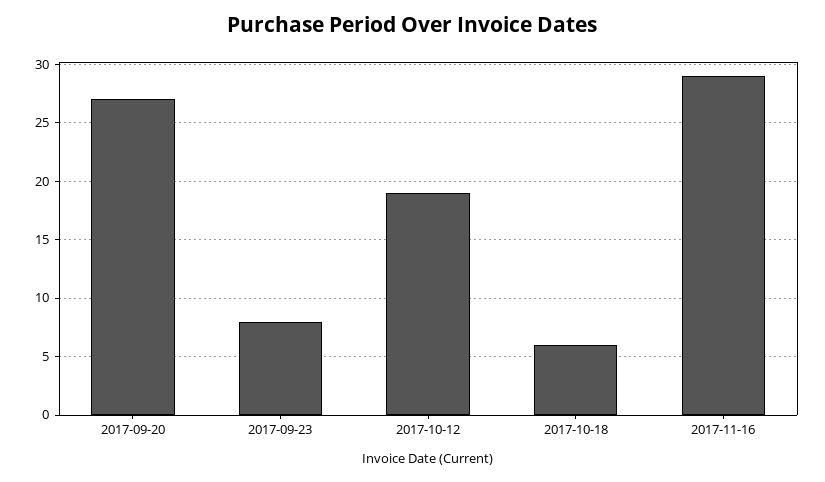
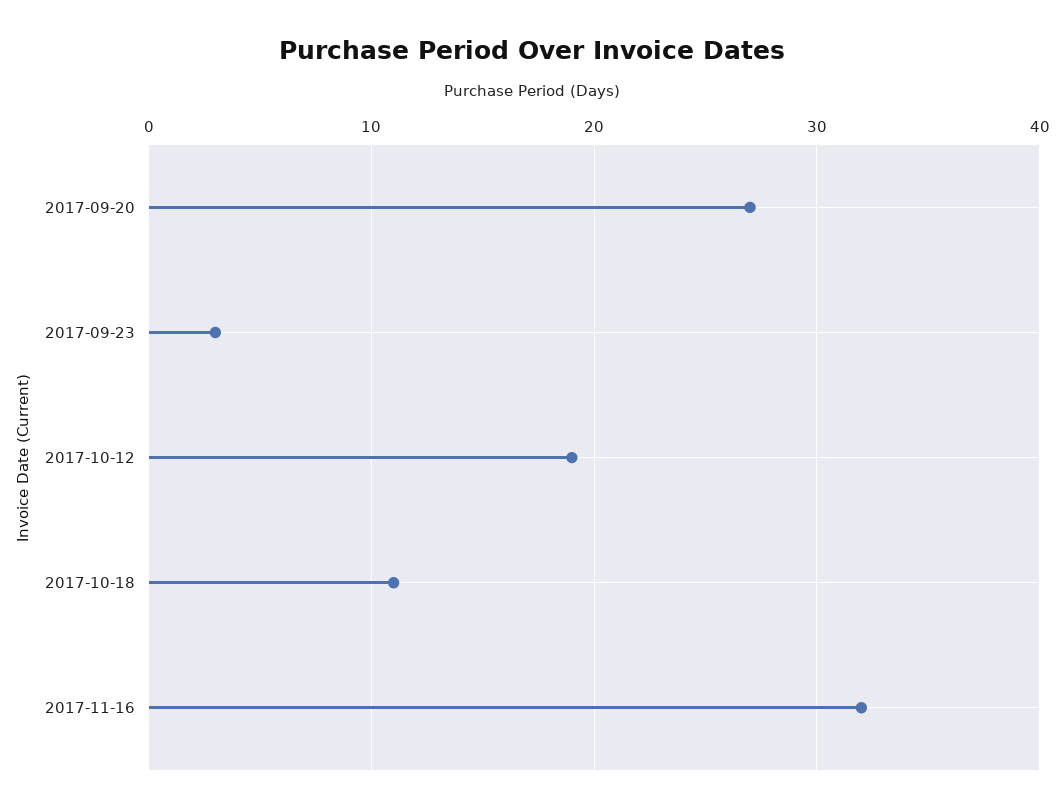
2017-09-23: 8 -> 3
2017-10-18: 6 -> 11
2017-11-16: 29 -> 32

